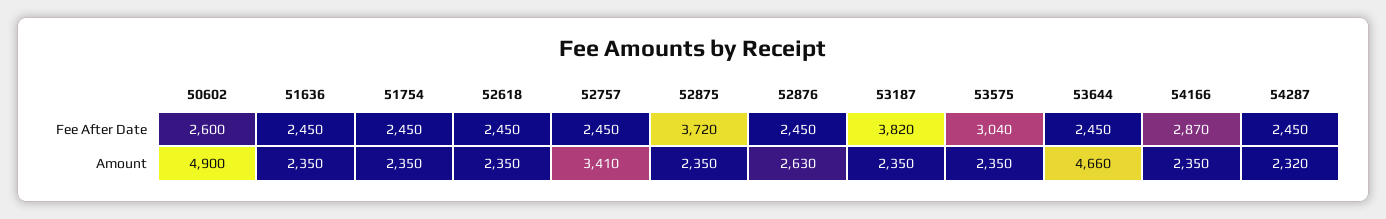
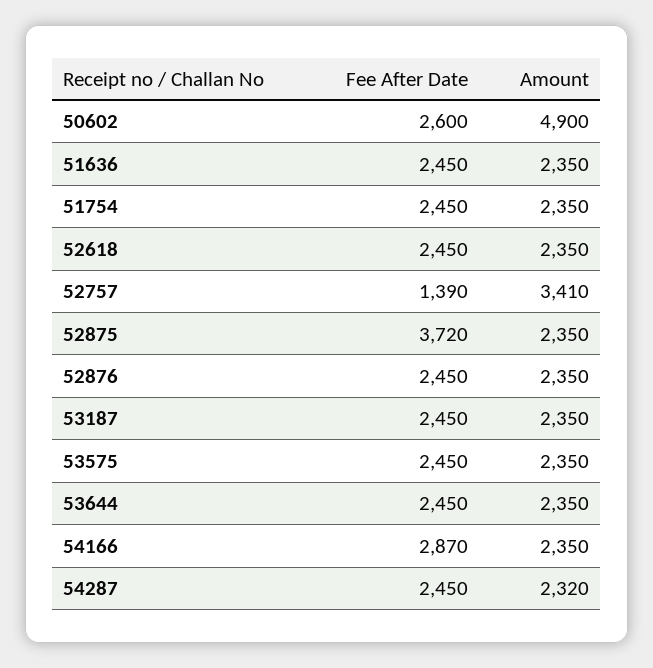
52757, Fee After Date: 2450 -> 1390
53187, Fee After Date: 3820 -> 2450
53575, Fee After Date: 3040 -> 2450
52876, Amount: 2630 -> 2350
53644, Amount: 4660 -> 2350

